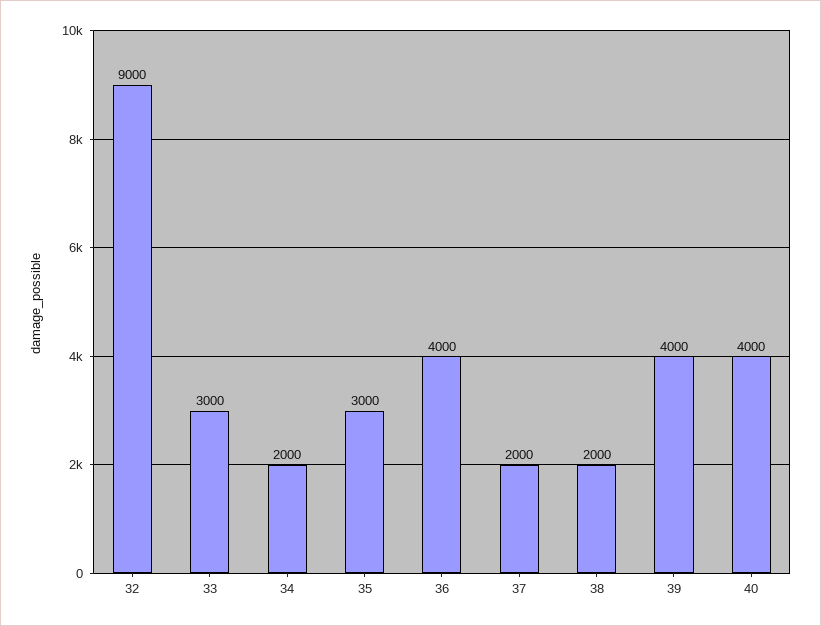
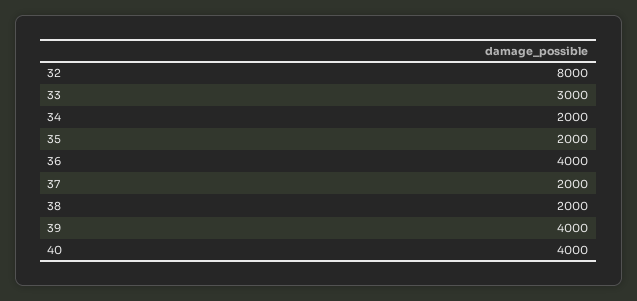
32: 9000 -> 8000
35: 3000 -> 2000

